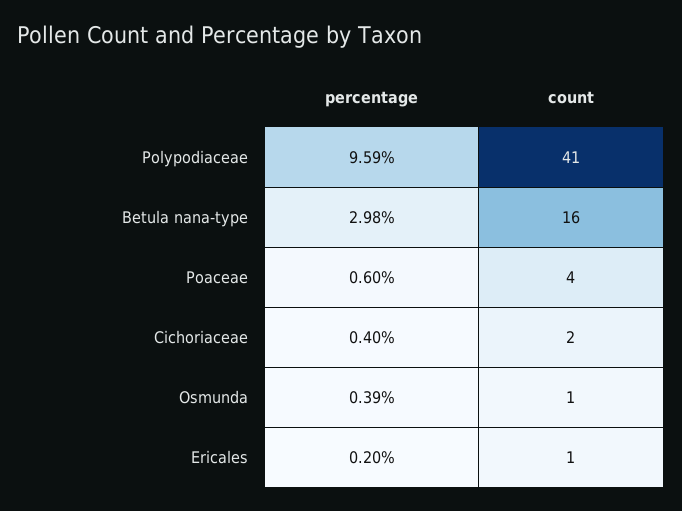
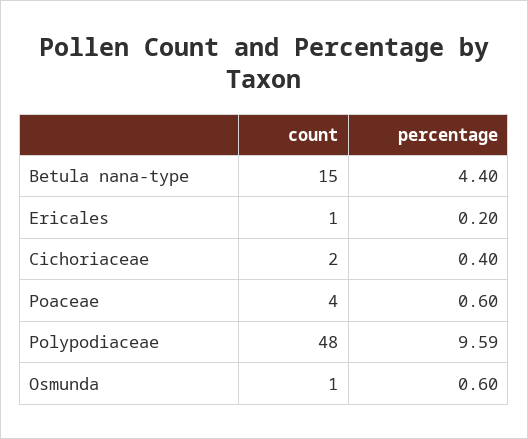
count, Polypodiaceae: 41 -> 48
percentage, Betula nana-type: 2.98 -> 4.4
count, Betula nana-type: 16 -> 15
percentage, Osmunda: 0.39 -> 0.6

